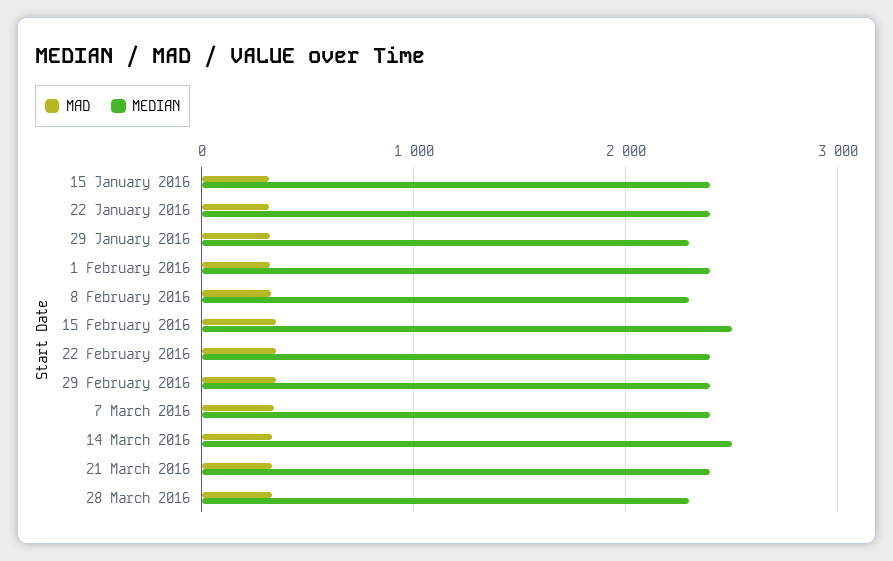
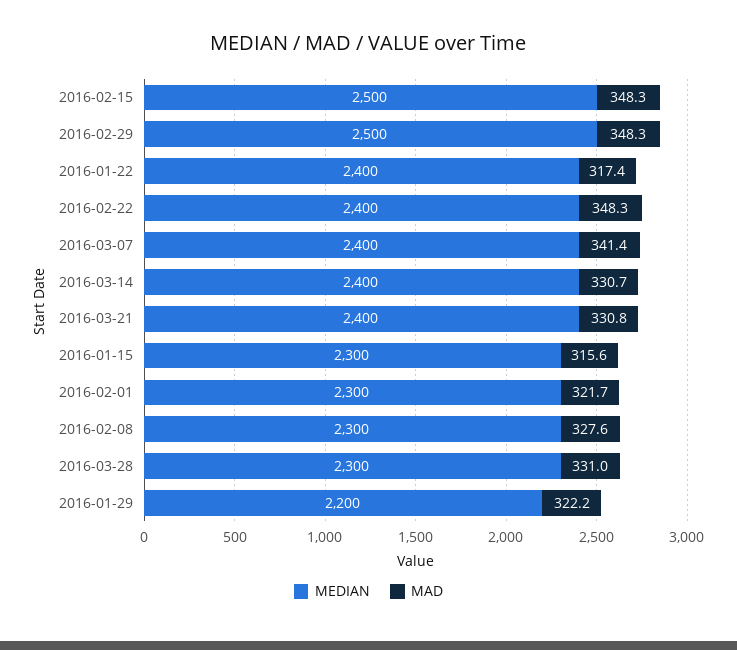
MEDIAN, 15 January 2016: 2400 -> 2300
MEDIAN, 29 January 2016: 2300 -> 2200
MEDIAN, 1 February 2016: 2400 -> 2300
MEDIAN, 29 February 2016: 2400 -> 2500
MEDIAN, 14 March 2016: 2500 -> 2400

